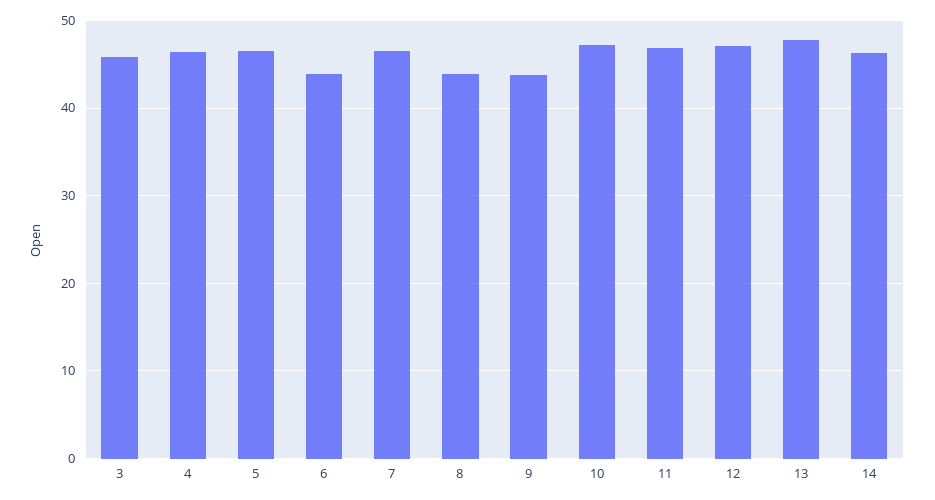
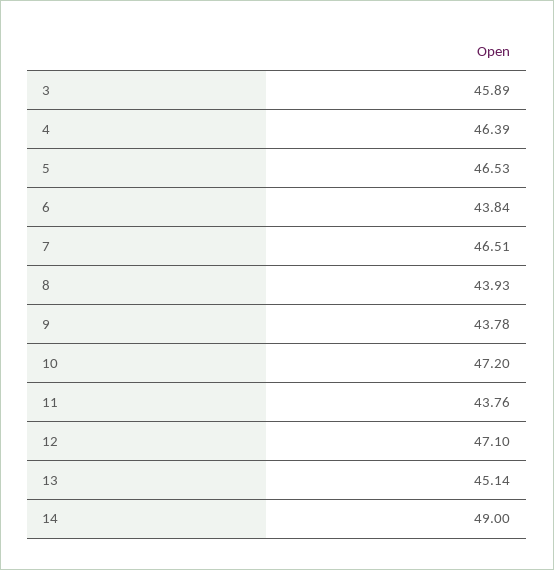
11: 47 -> 43.76
13: 48 -> 45.14
14: 46 -> 49

